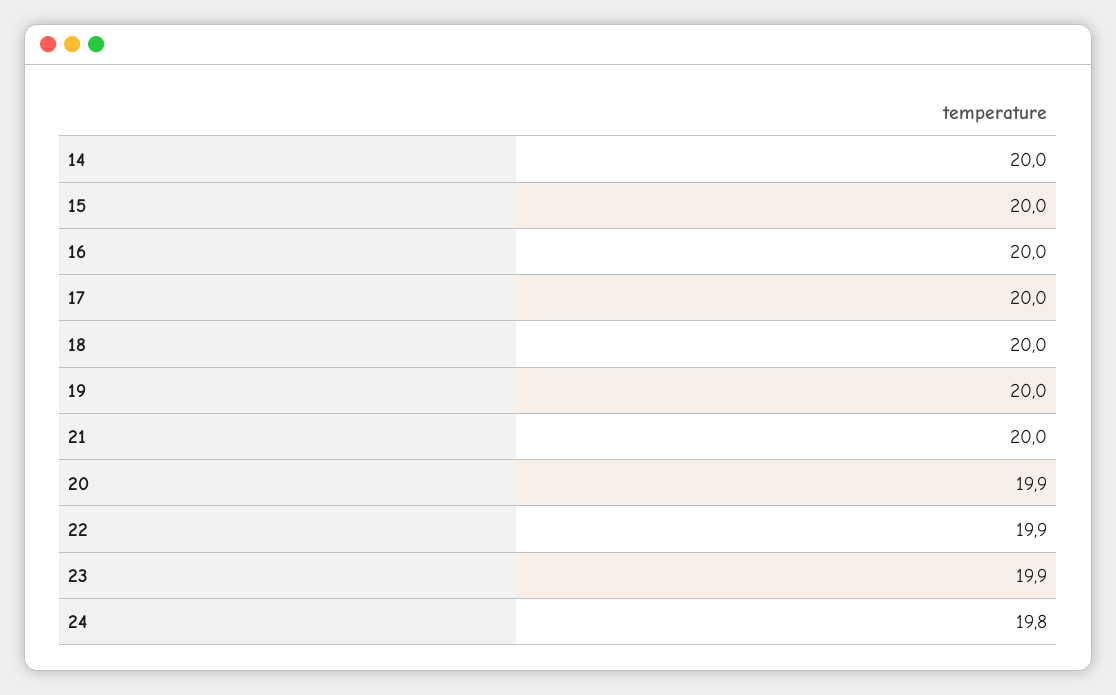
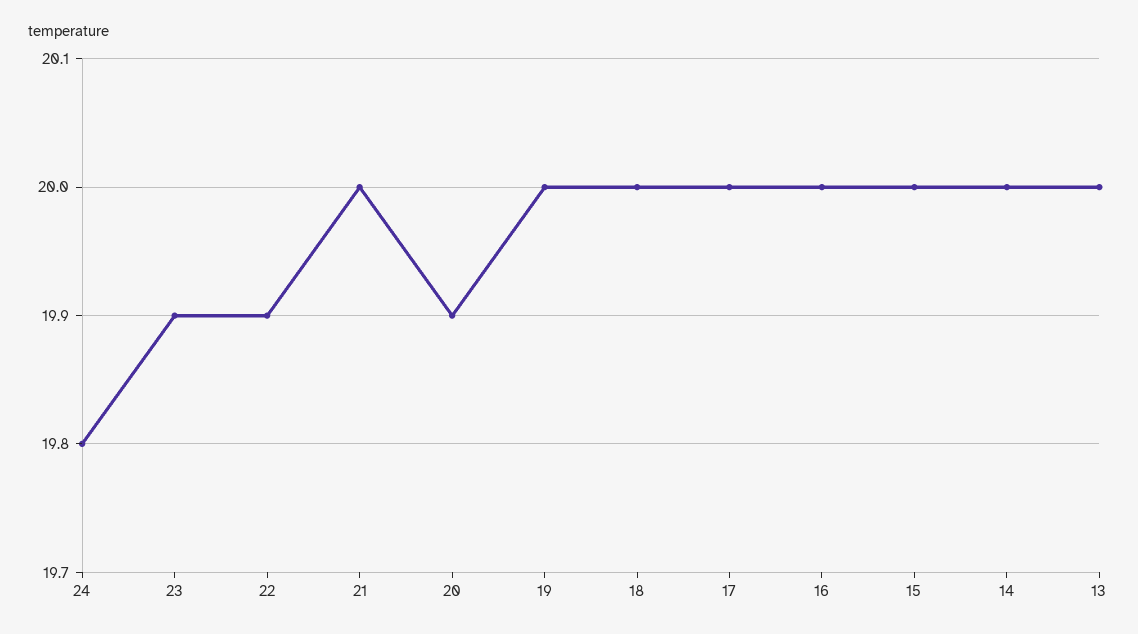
13: none -> 20

